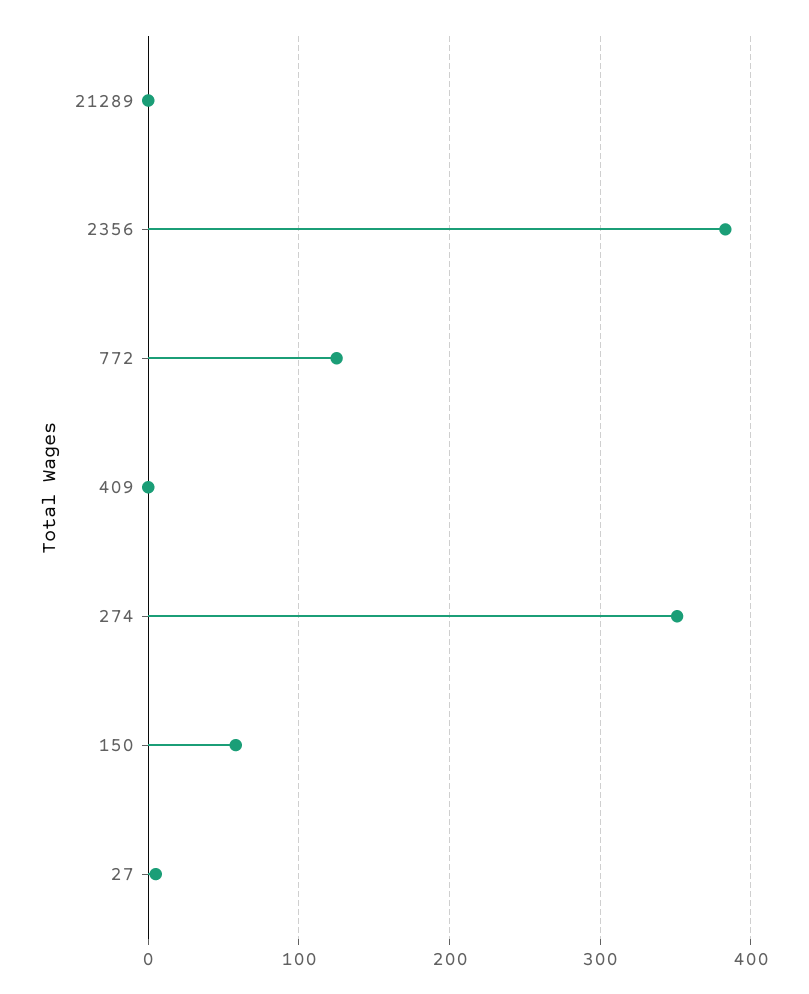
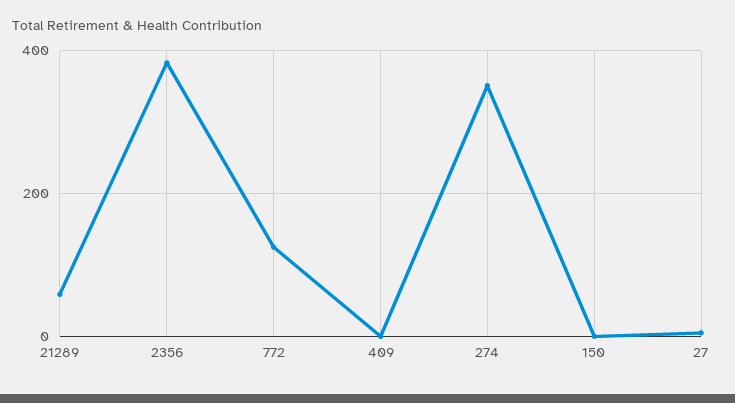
21289: 0 -> 60
150: 60 -> 0

